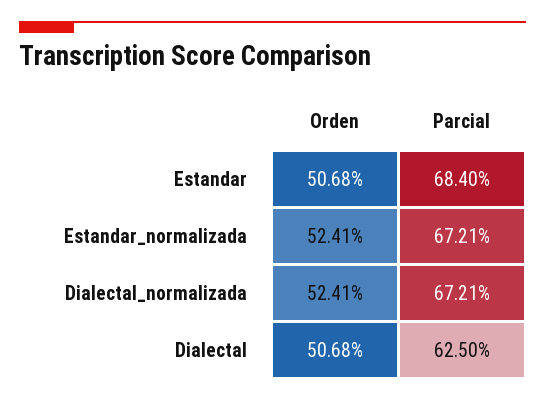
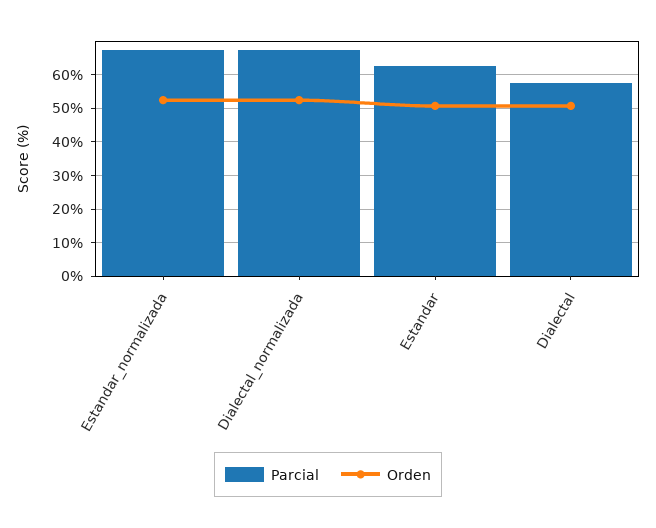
Parcial, Estandar: 68.4 -> 62
Parcial, Dialectal: 62.5 -> 58

